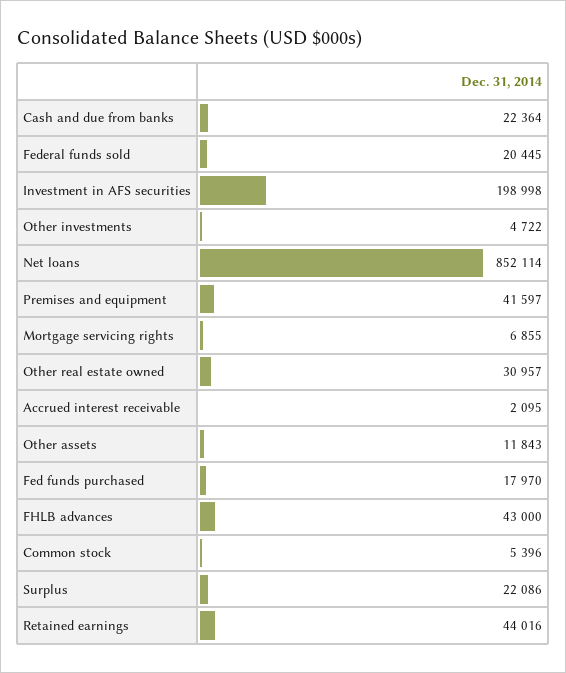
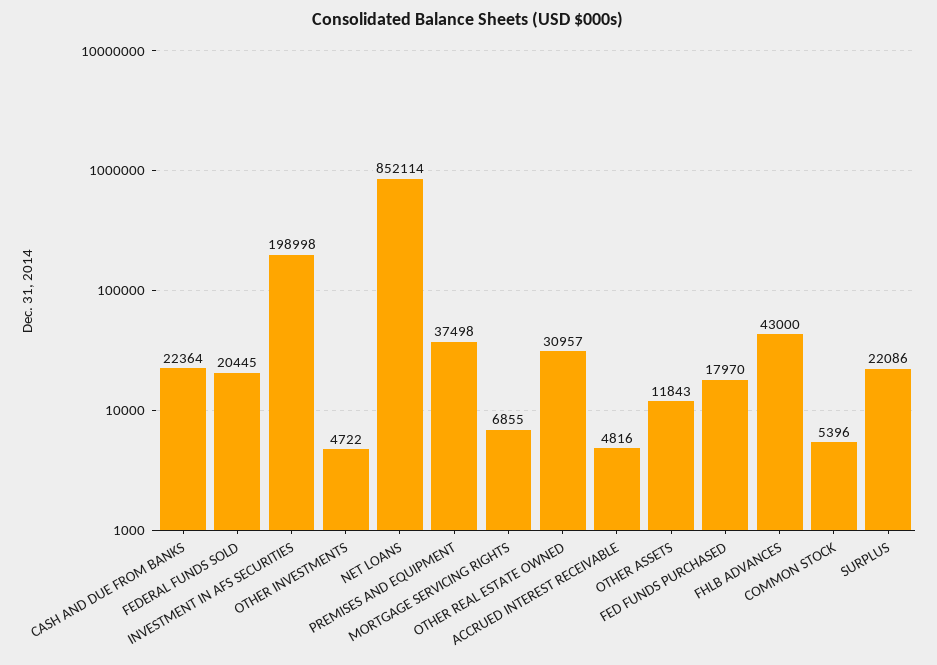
Premises and equipment: 41597 -> 37498
Accrued interest receivable: 2095 -> 4816
Retained earnings: 44016 -> none

